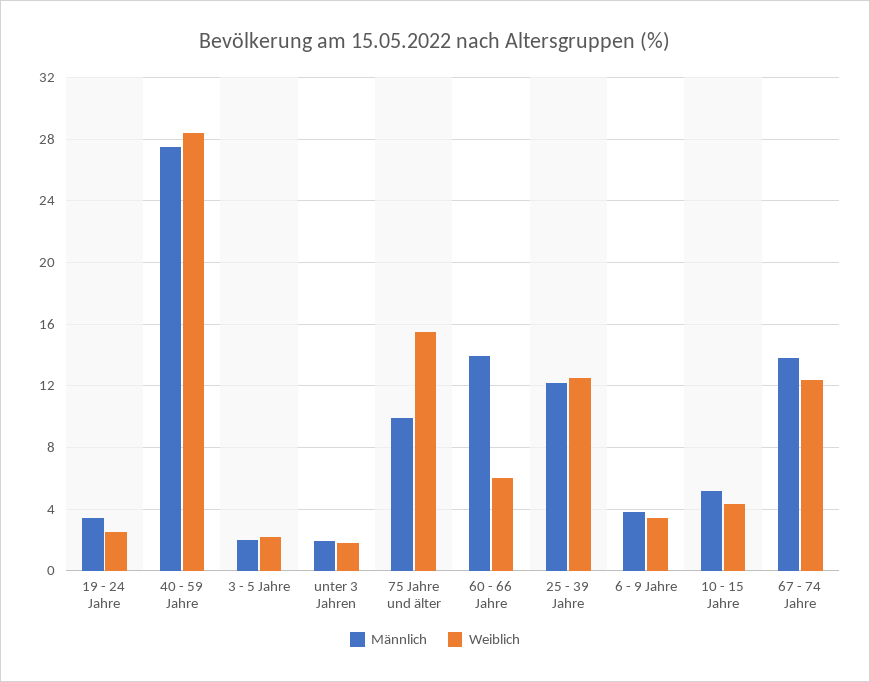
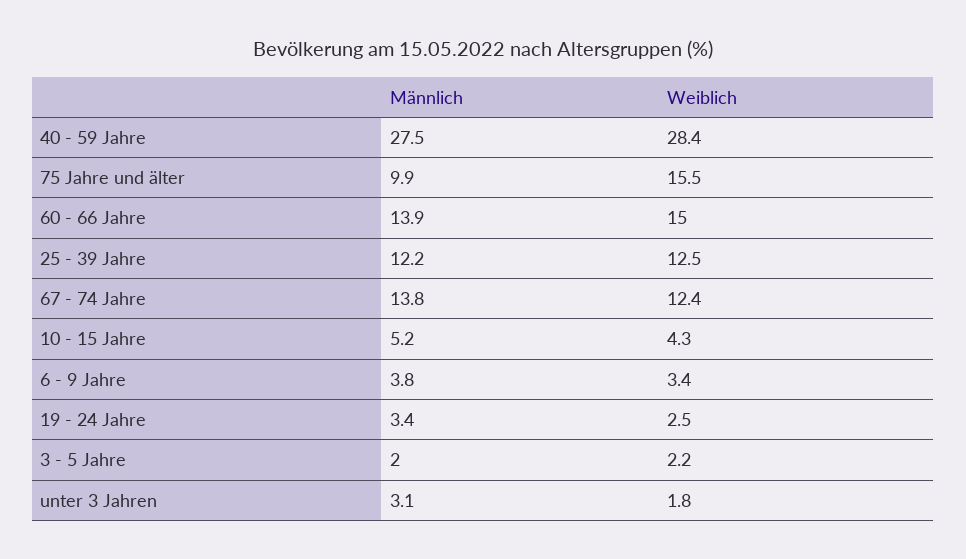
Männlich, unter 3 Jahren: 2 -> 3.1
Weiblich, 60 - 66 Jahre: 6 -> 15

